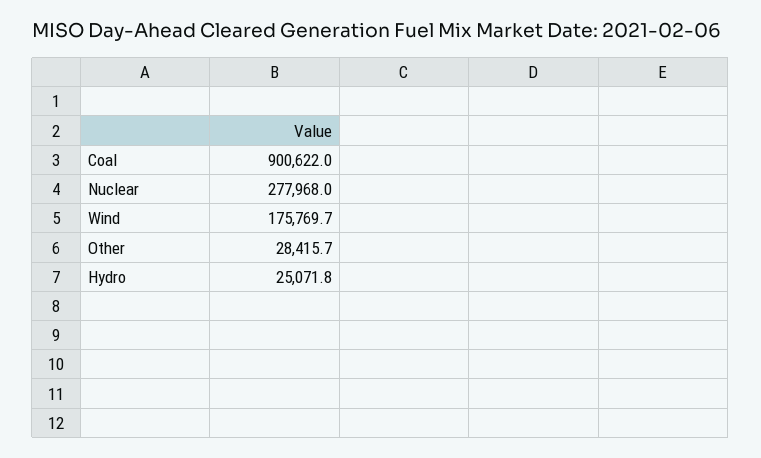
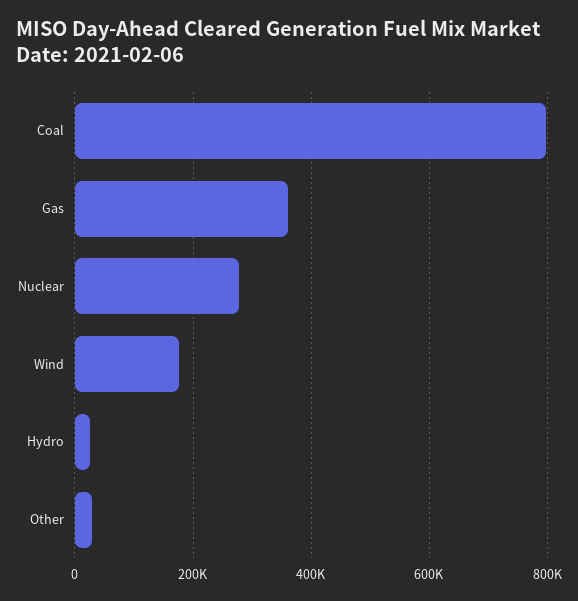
Coal: 900622 -> 800000
Gas: none -> 360000

